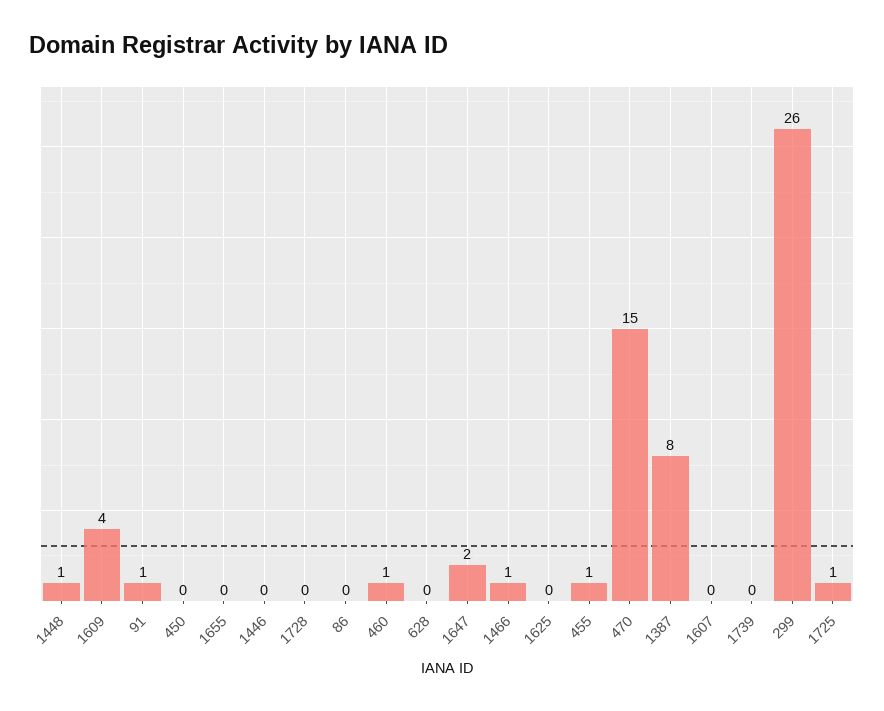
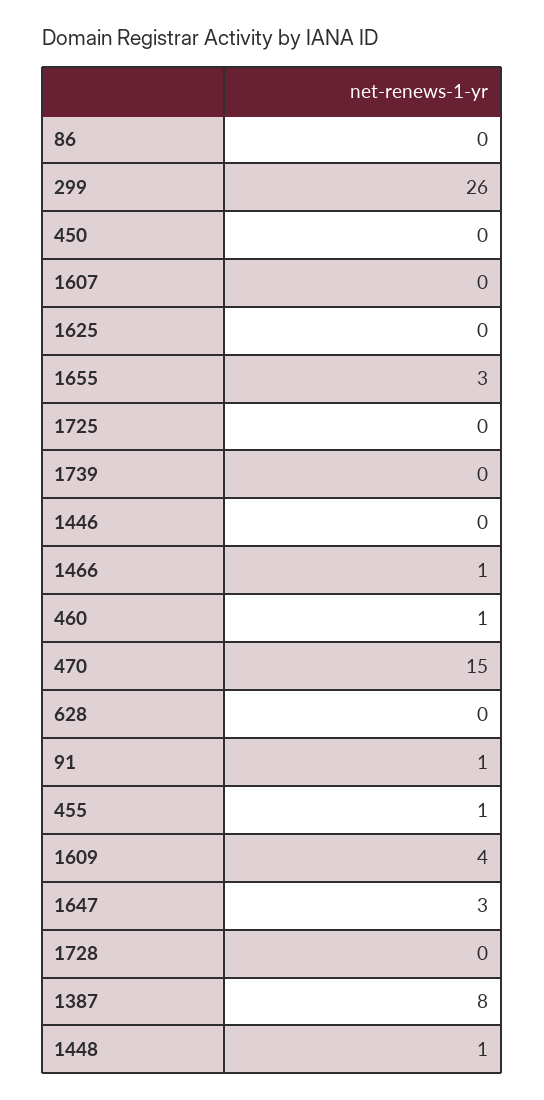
1655: 0 -> 3
1647: 2 -> 3
1725: 1 -> 0

